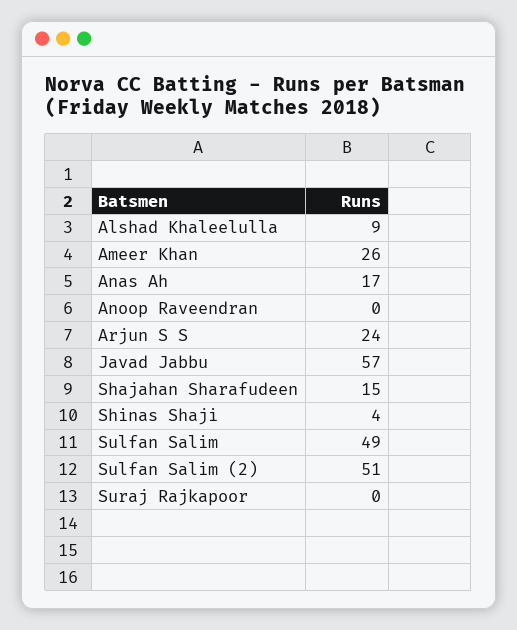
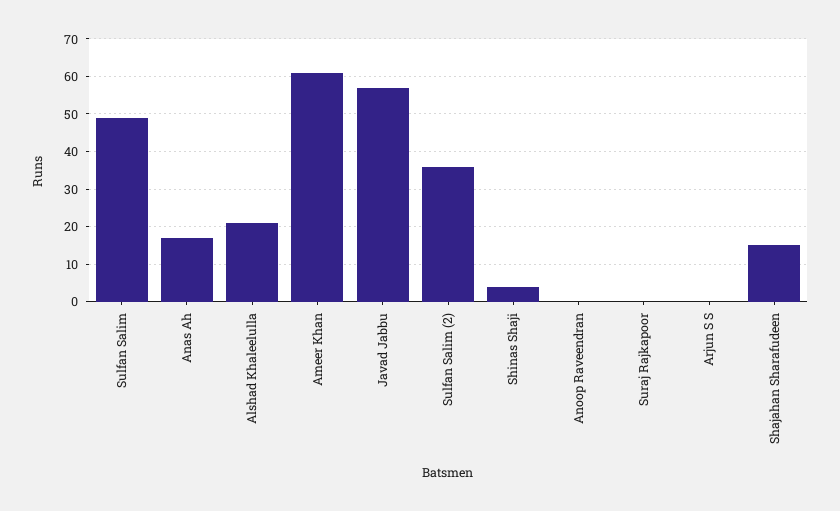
Alshad Khaleelulla: 9 -> 20
Ameer Khan: 26 -> 60
Arjun S S: 24 -> 0
Sulfan Salim (2): 51 -> 35

